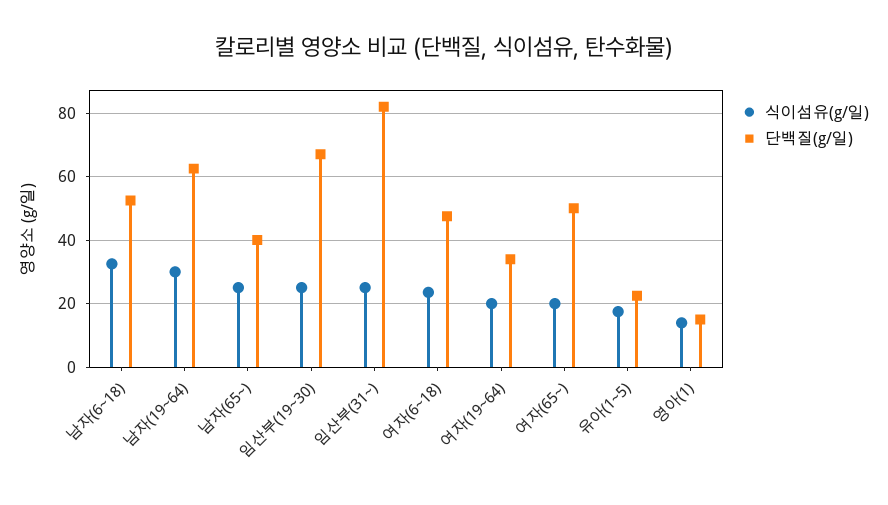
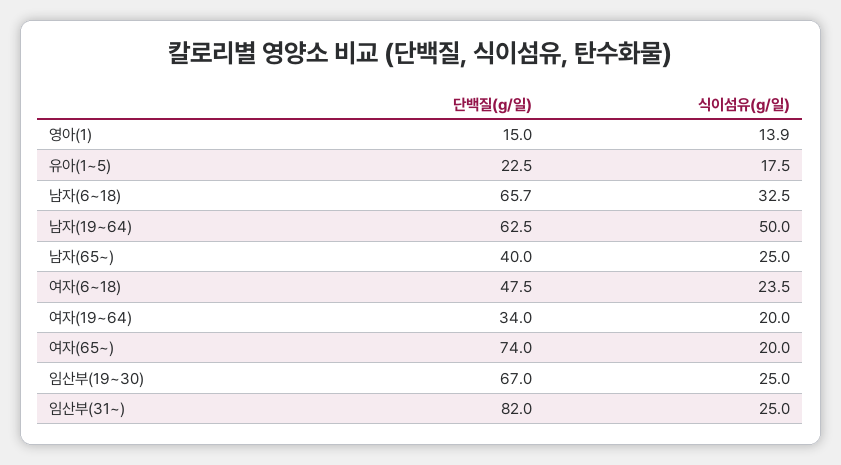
단백질(g/일), 남자(6~18): 52 -> 65.7
식이섬유(g/일), 남자(19~64): 30 -> 50
단백질(g/일), 여자(65~): 50 -> 74

